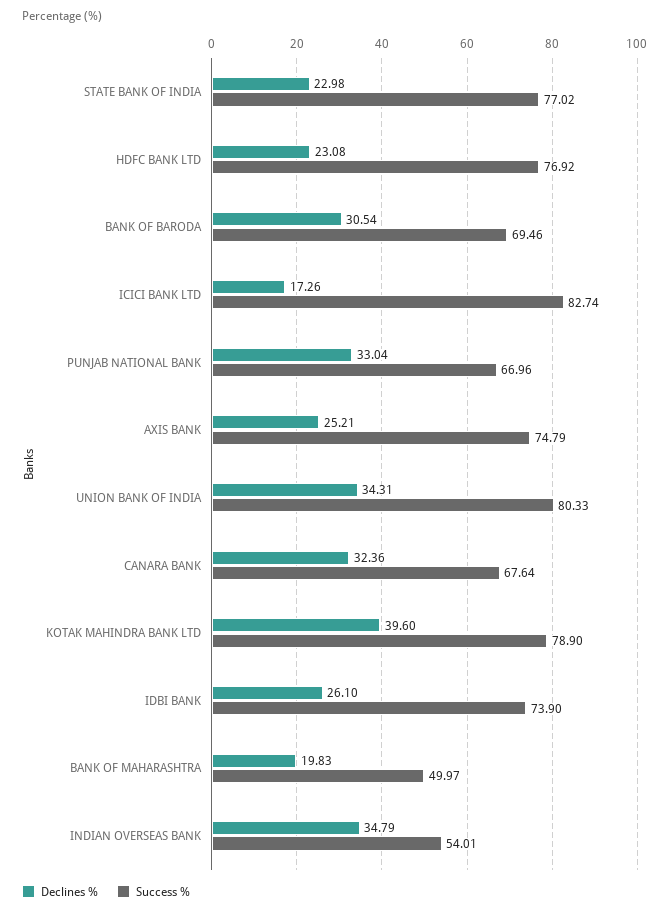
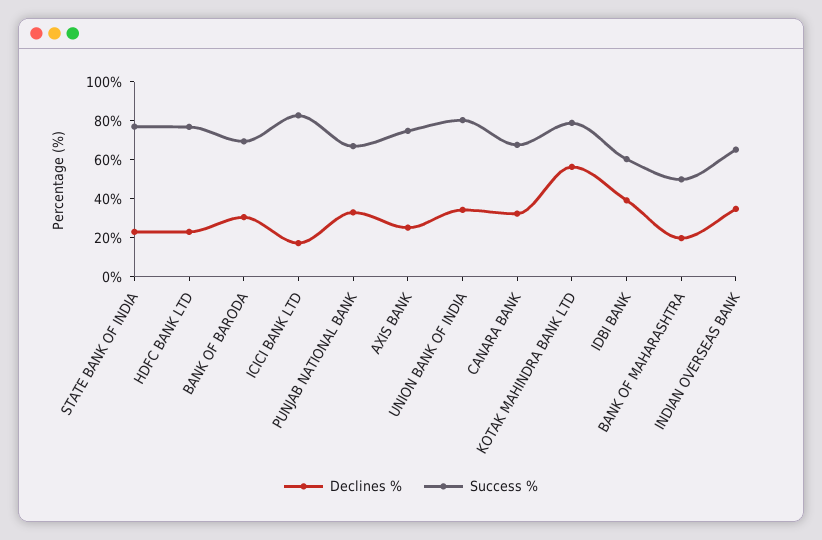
Declines %, KOTAK MAHINDRA BANK LTD: 39.6 -> 55
Declines %, IDBI BANK: 26.1 -> 40
Success %, IDBI BANK: 73.9 -> 60
Success %, INDIAN OVERSEAS BANK: 54.01 -> 65

